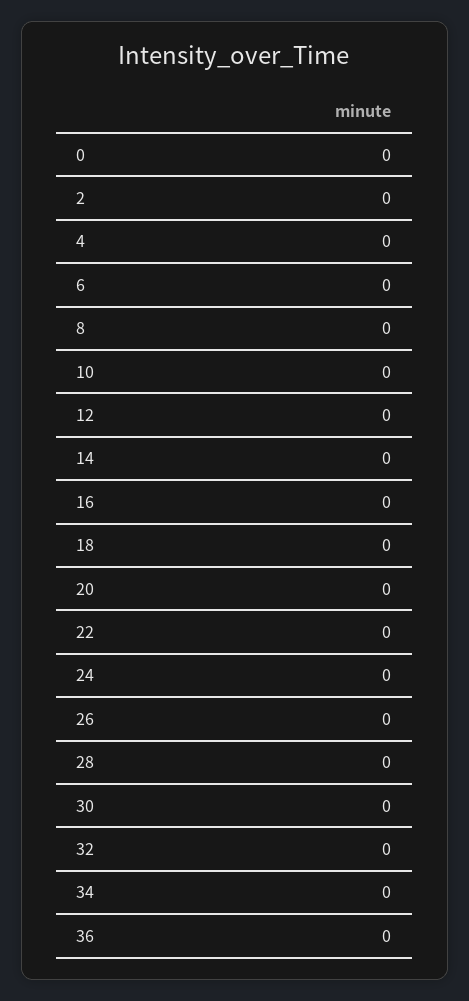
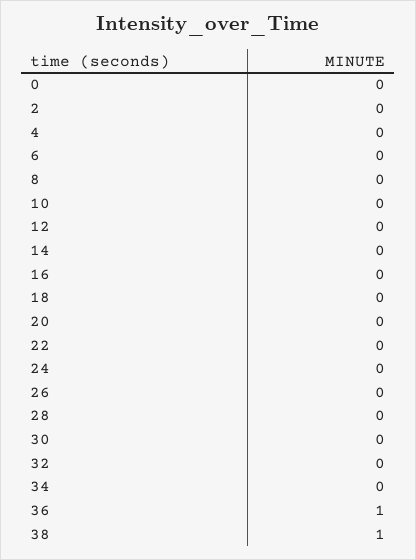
36: 0 -> 1
38: none -> 1

